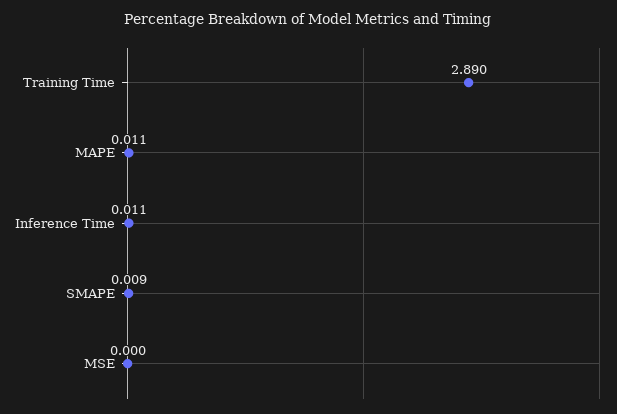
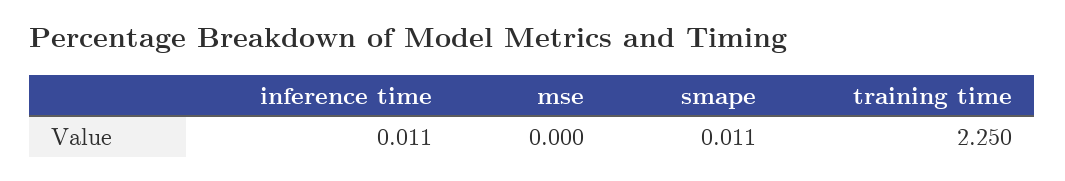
Training Time: 2.89 -> 2.25
MAPE: 0.011 -> none
SMAPE: 0.009 -> 0.011

